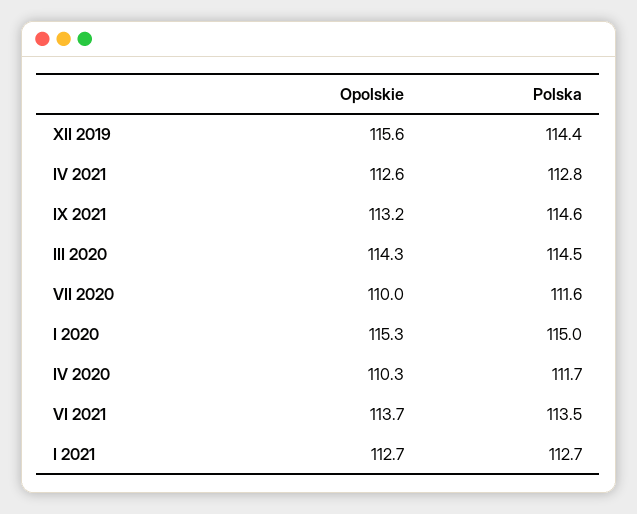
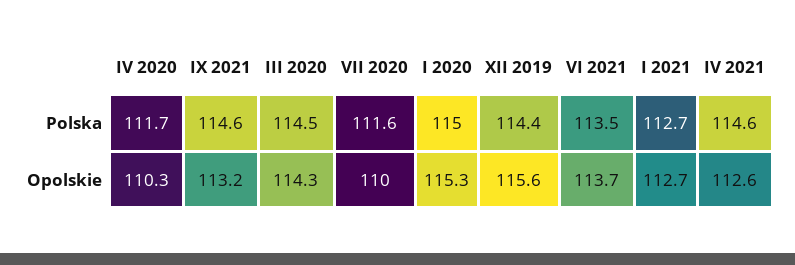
Polska, IV 2021: 112.8 -> 114.6

